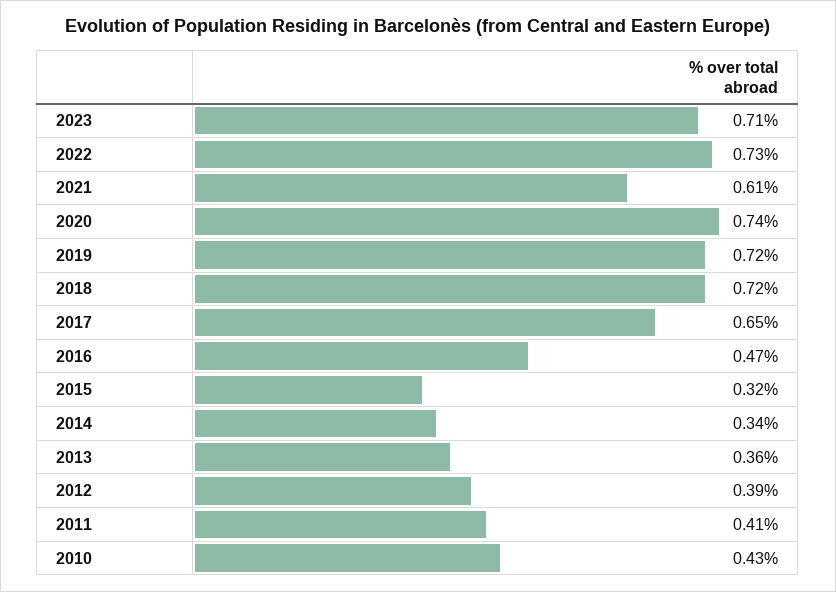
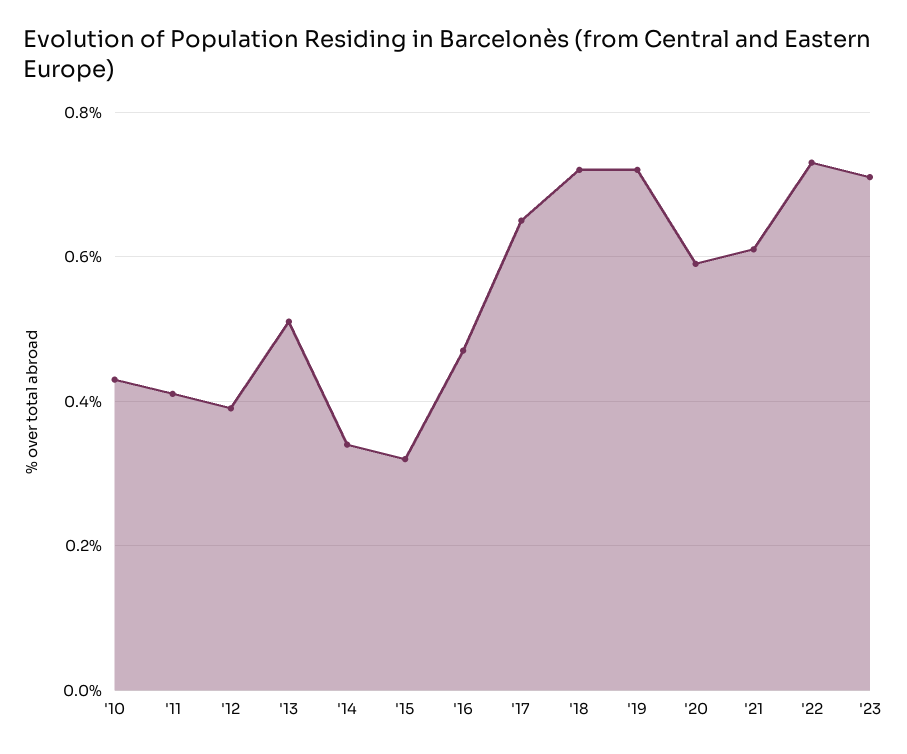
2020: 0.74 -> 0.6
2013: 0.36 -> 0.5

